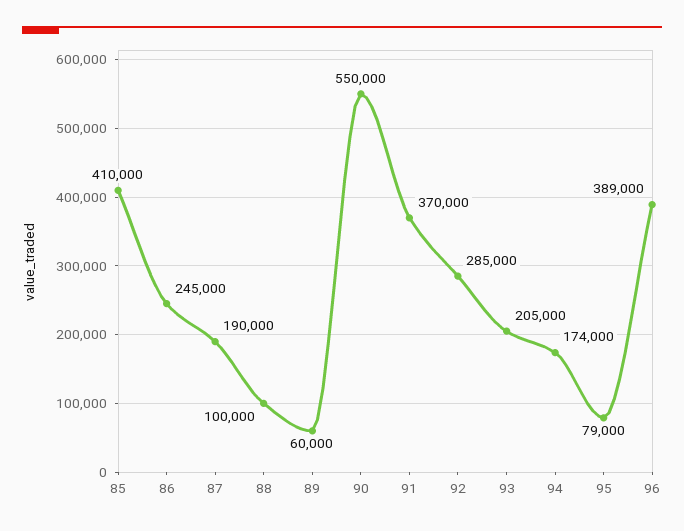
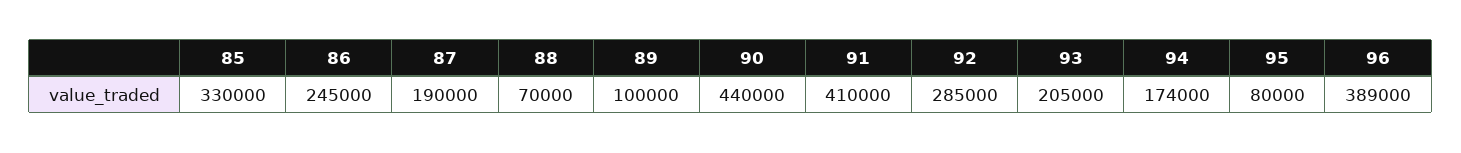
85: 410000 -> 330000
88: 100000 -> 70000
89: 60000 -> 100000
90: 550000 -> 440000
91: 370000 -> 410000
95: 79000 -> 80000

